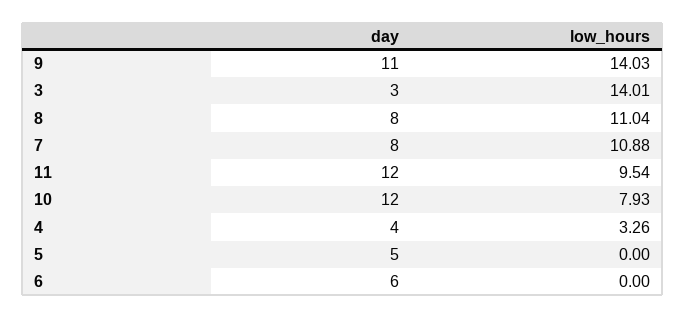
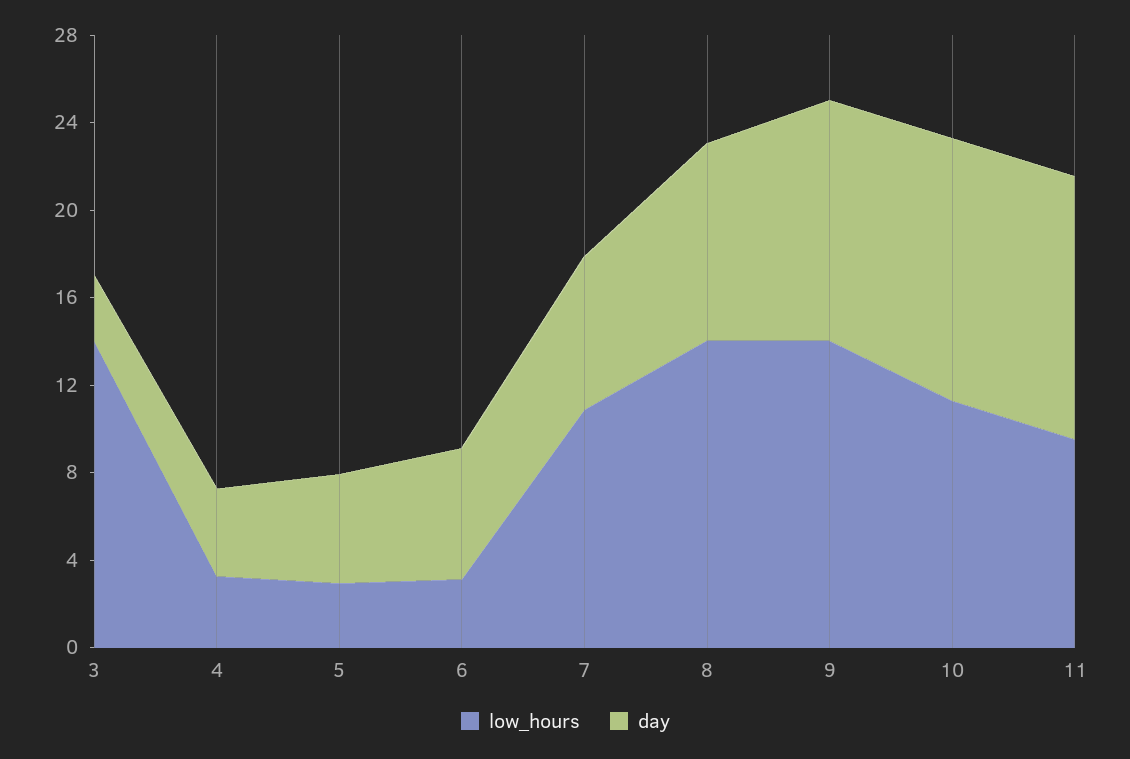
day, 8: 8 -> 9
low_hours, 8: 11.04 -> 14
day, 7: 8 -> 7
low_hours, 10: 7.93 -> 11
low_hours, 5: 0 -> 3
low_hours, 6: 0 -> 3

